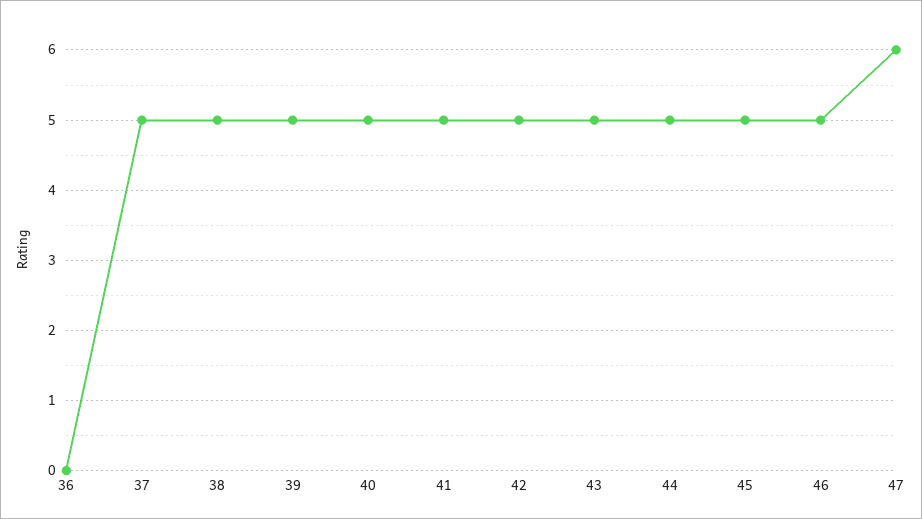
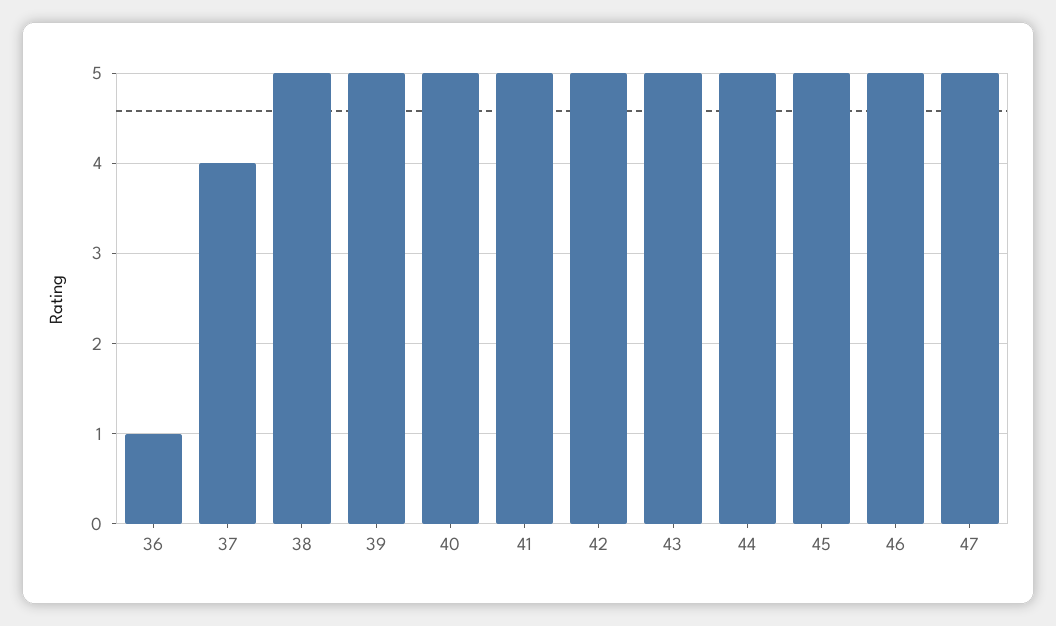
36: 0 -> 1
37: 5 -> 4
47: 6 -> 5

